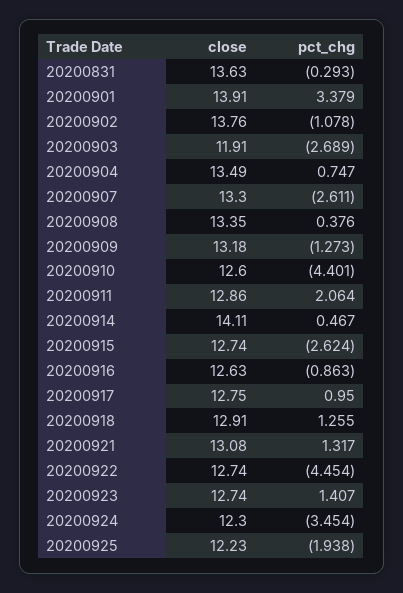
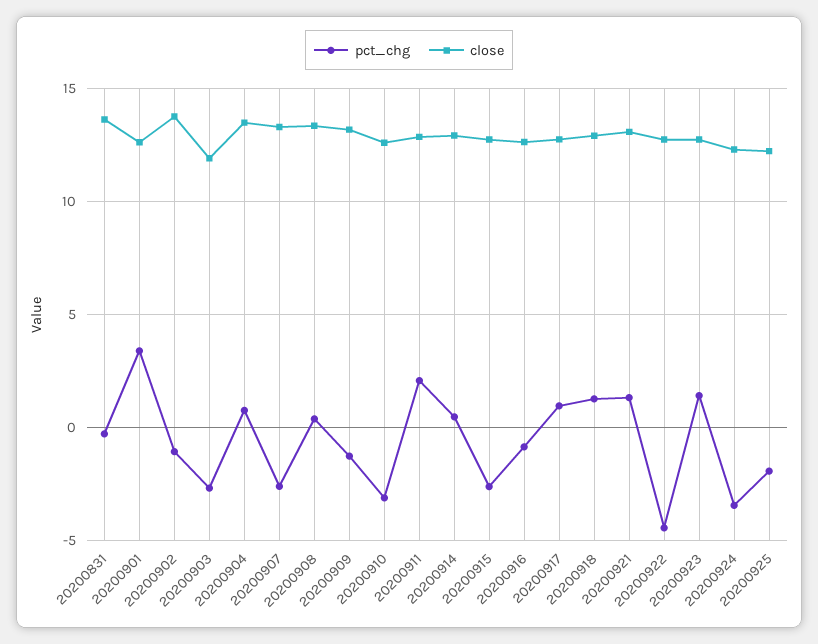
close, 20200901: 13.91 -> 12.5
pct_chg, 20200910: -4.401 -> -3
close, 20200914: 14.11 -> 13

